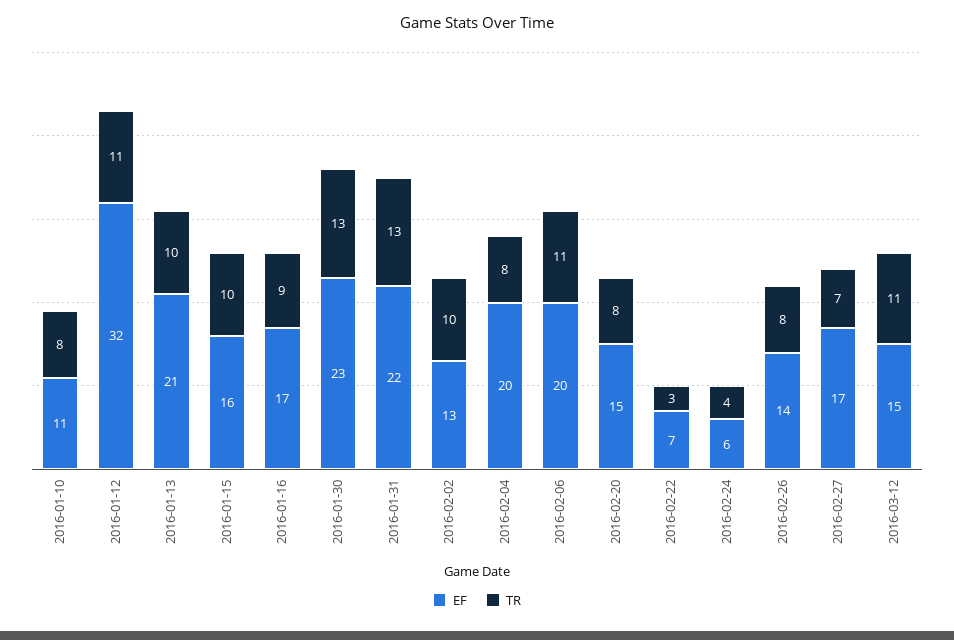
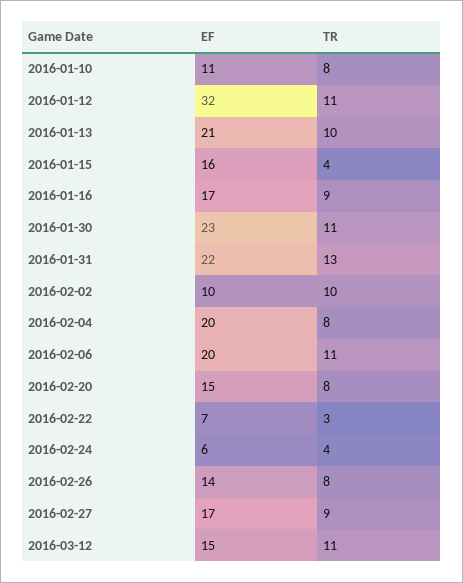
TR, 2016-01-15: 10 -> 4
TR, 2016-01-30: 13 -> 11
EF, 2016-02-02: 13 -> 10
TR, 2016-02-27: 7 -> 9

